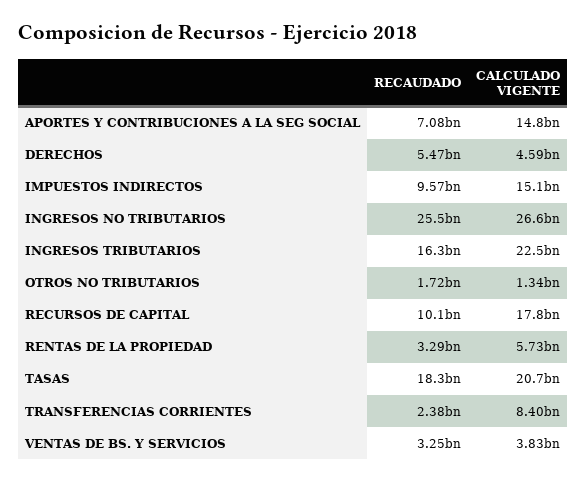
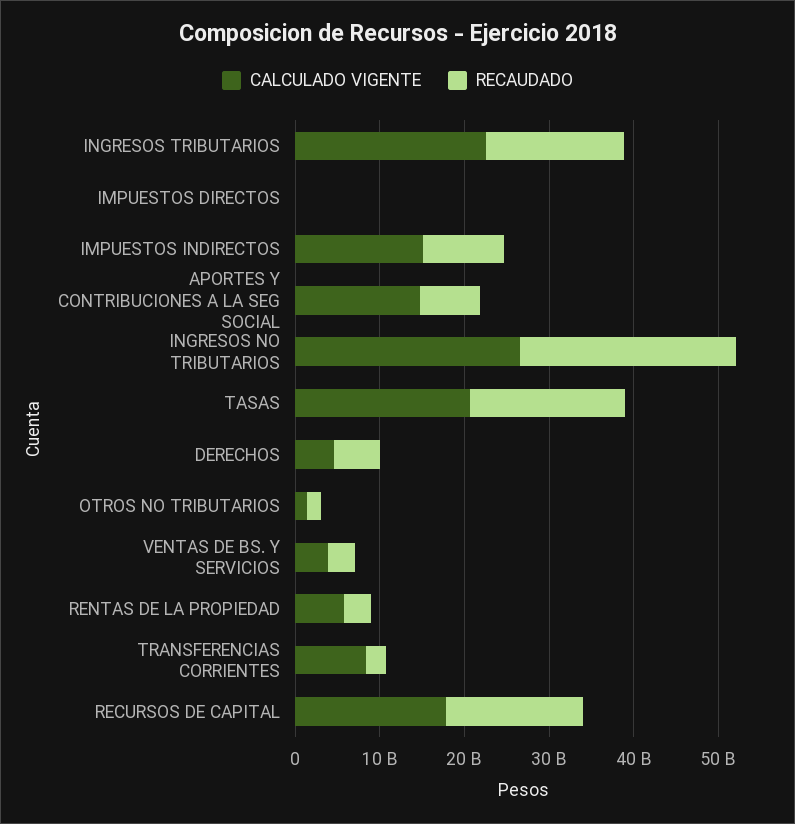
RECAUDADO, RECURSOS DE CAPITAL: 10100000000 -> 16000000000
CALCULADO VIGENTE, IMPUESTOS DIRECTOS: none -> 0
RECAUDADO, IMPUESTOS DIRECTOS: none -> 0

